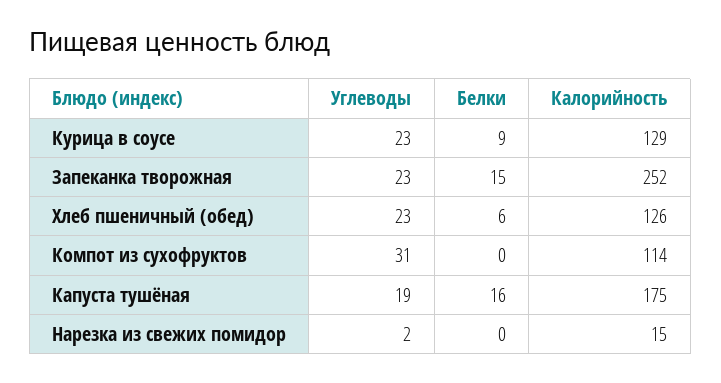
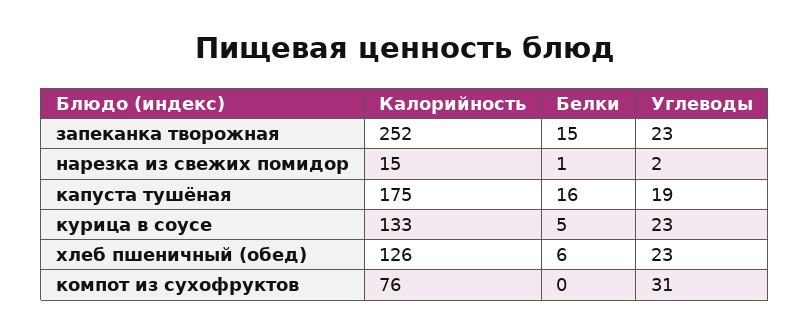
Белки, Курица в соусе: 9 -> 5
Калорийность, Курица в соусе: 129 -> 133
Калорийность, Компот из сухофруктов: 114 -> 76
Белки, Нарезка из свежих помидор: 0 -> 1

